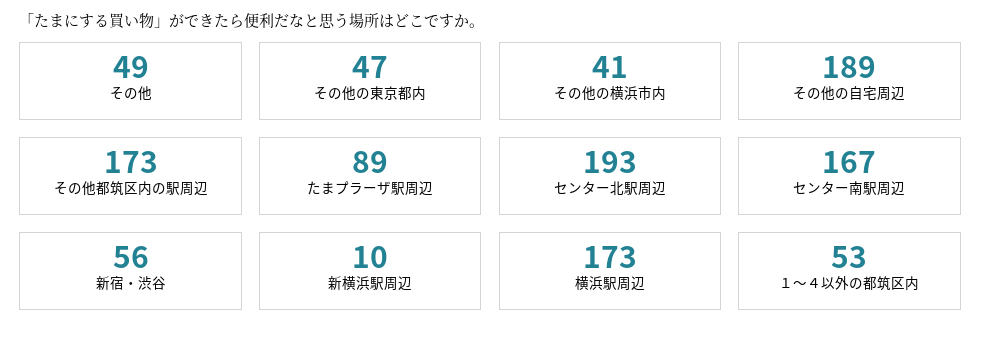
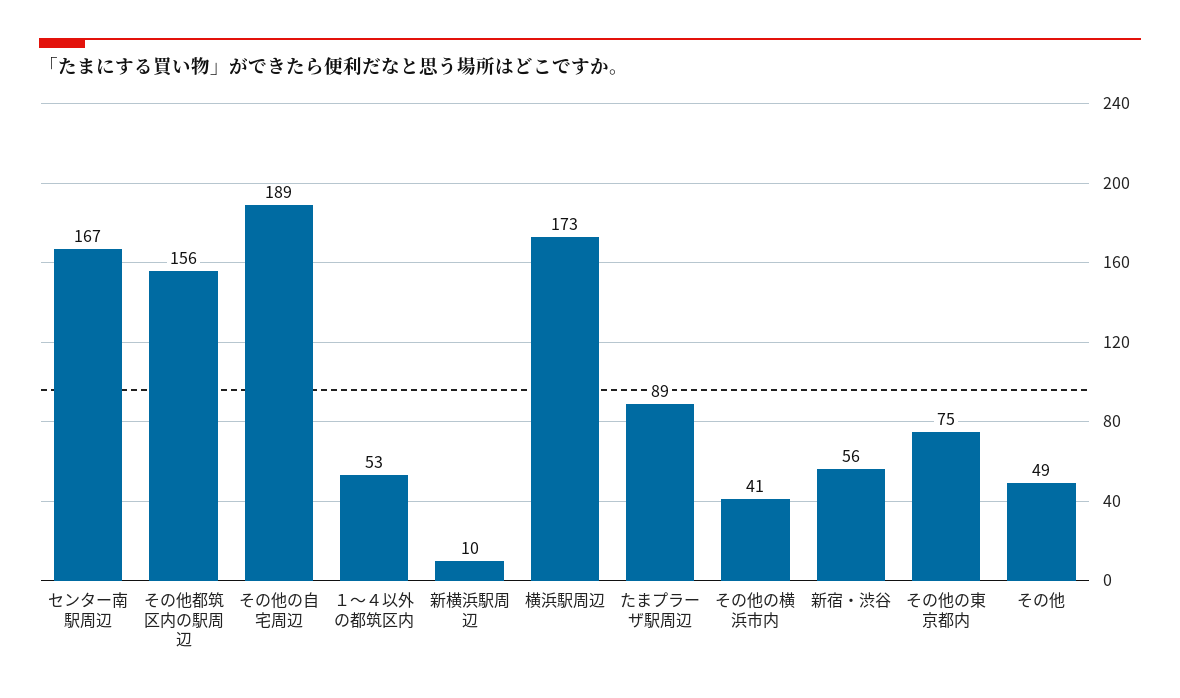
その他の東京都内: 47 -> 75
その他都筑区内の駅周辺: 173 -> 156
センター北駅周辺: 193 -> none

